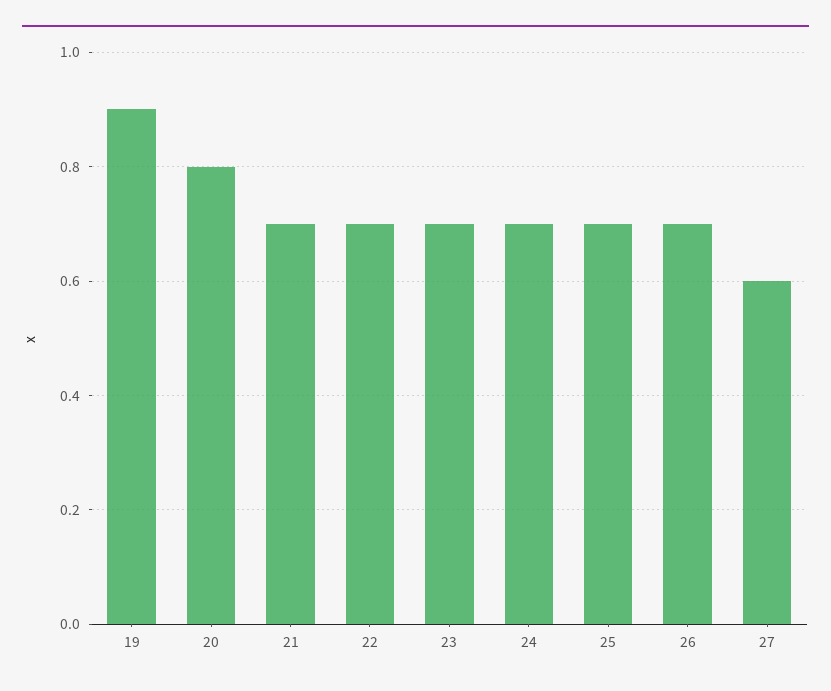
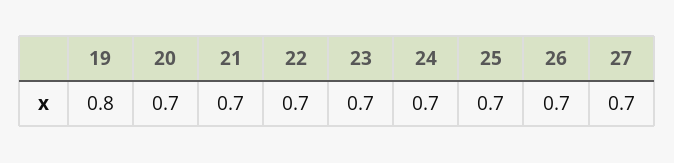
19: 0.9 -> 0.8
20: 0.8 -> 0.7
27: 0.6 -> 0.7

